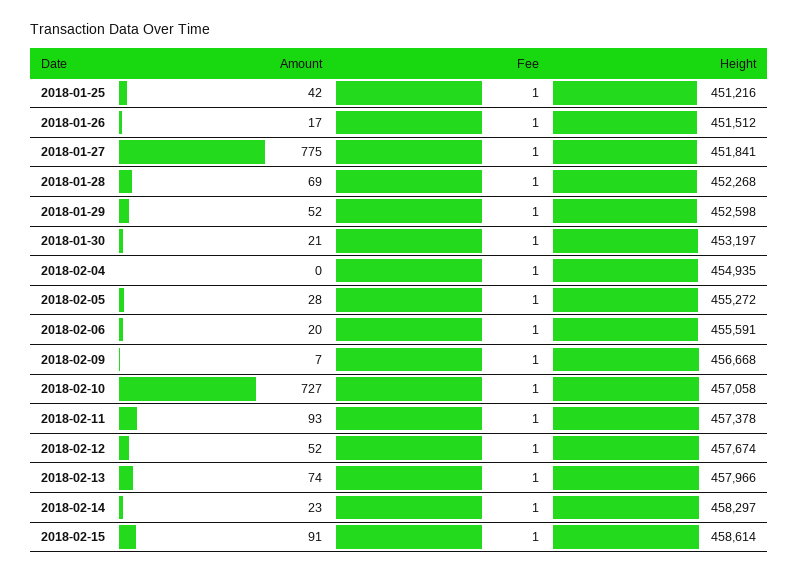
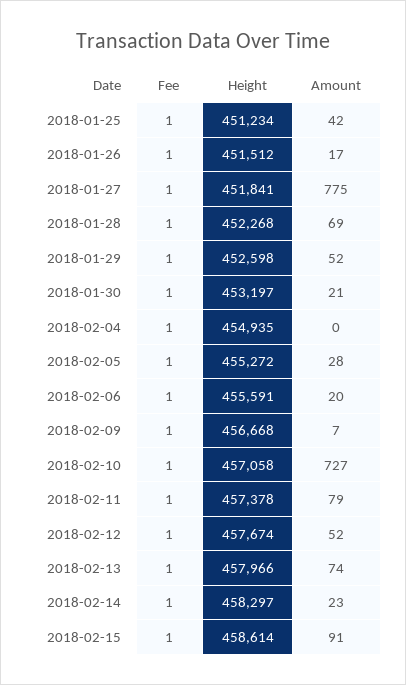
Height, 2018-01-25: 451216 -> 451234
Amount, 2018-02-11: 93 -> 79

